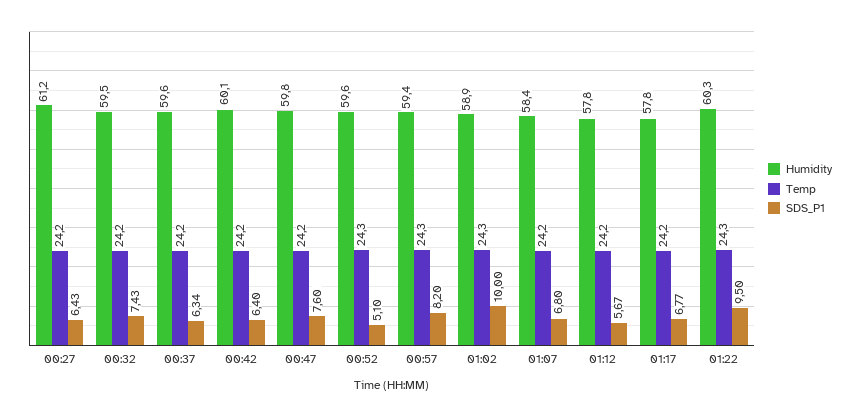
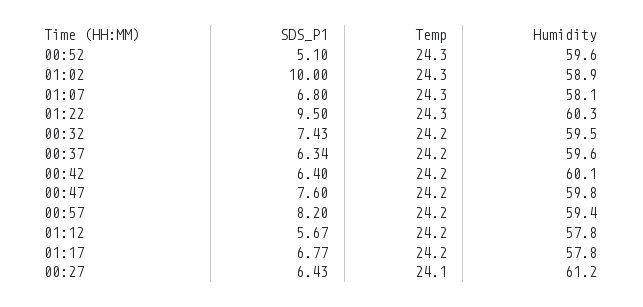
Temp, 00:27: 24.2 -> 24.1
Temp, 00:57: 24.3 -> 24.2
Humidity, 01:07: 58.4 -> 58.1
Temp, 01:07: 24.2 -> 24.3

